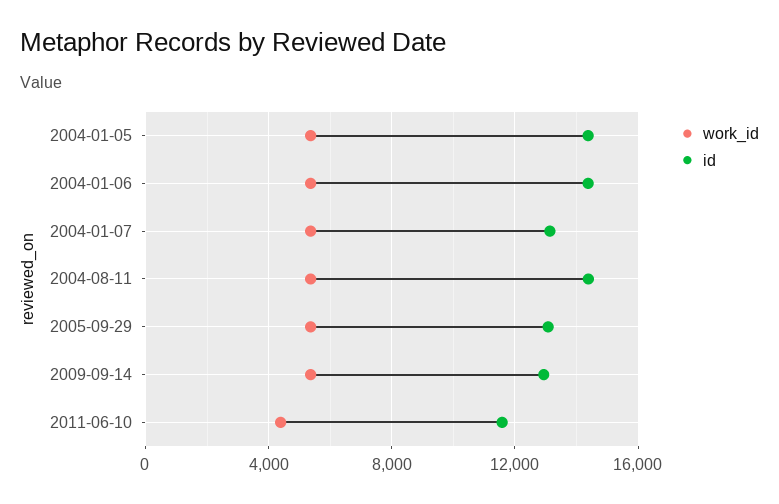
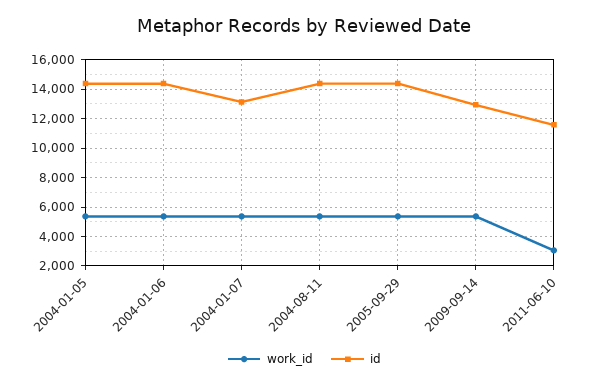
id, 2005-09-29: 13000 -> 14500
work_id, 2011-06-10: 4500 -> 3000

